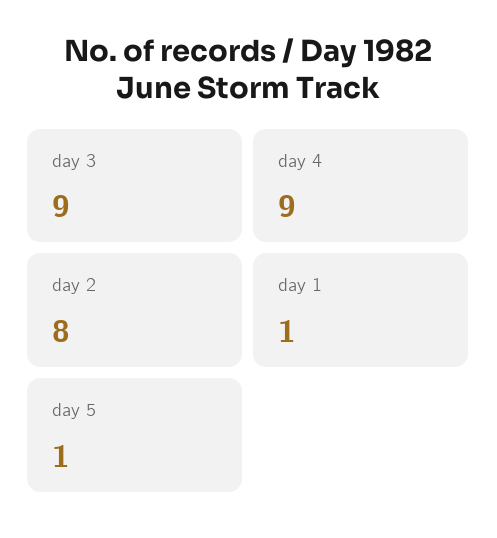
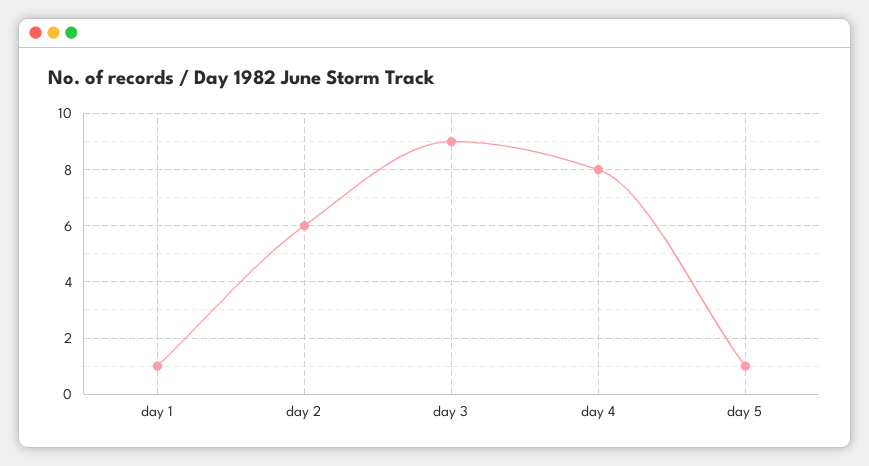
day 4: 9 -> 8
day 2: 8 -> 6

